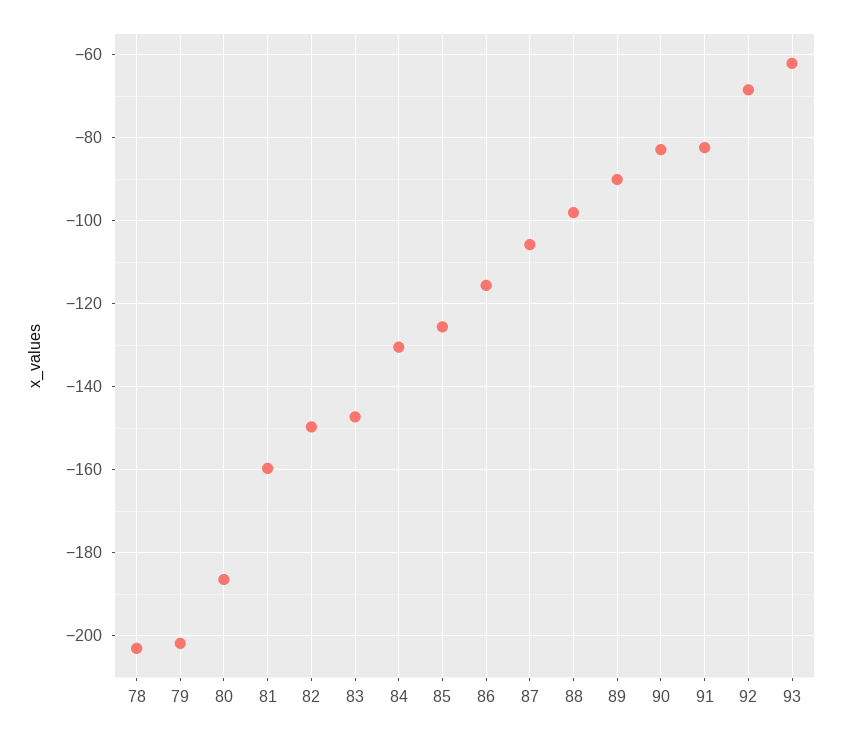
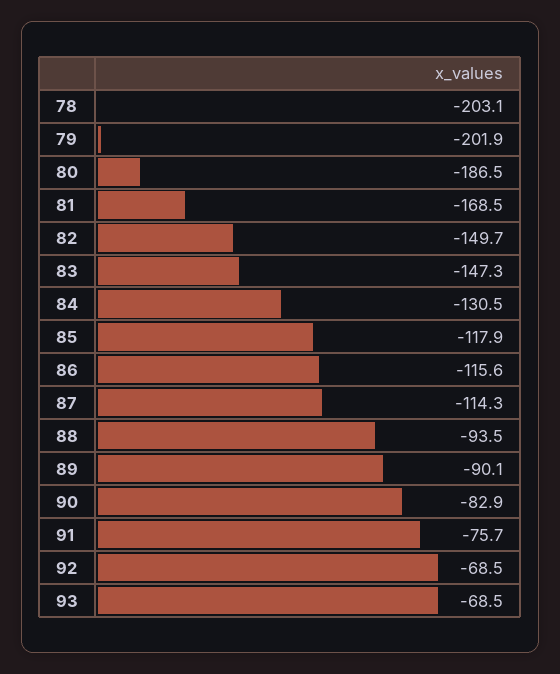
81: -160 -> -168.5
85: -126 -> -117.9
87: -106 -> -114.3
88: -98 -> -93.5
91: -82 -> -75.7
93: -62 -> -68.5

